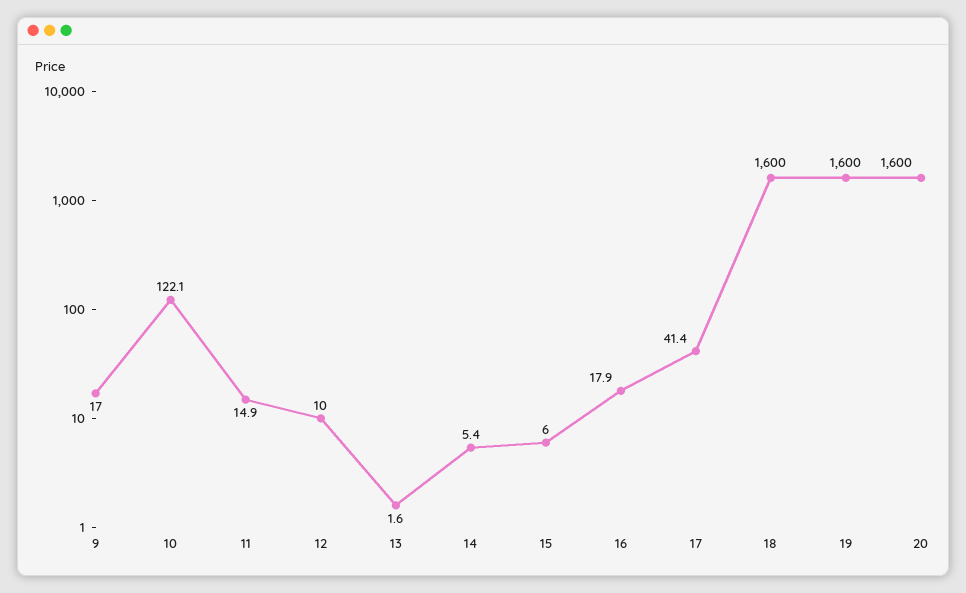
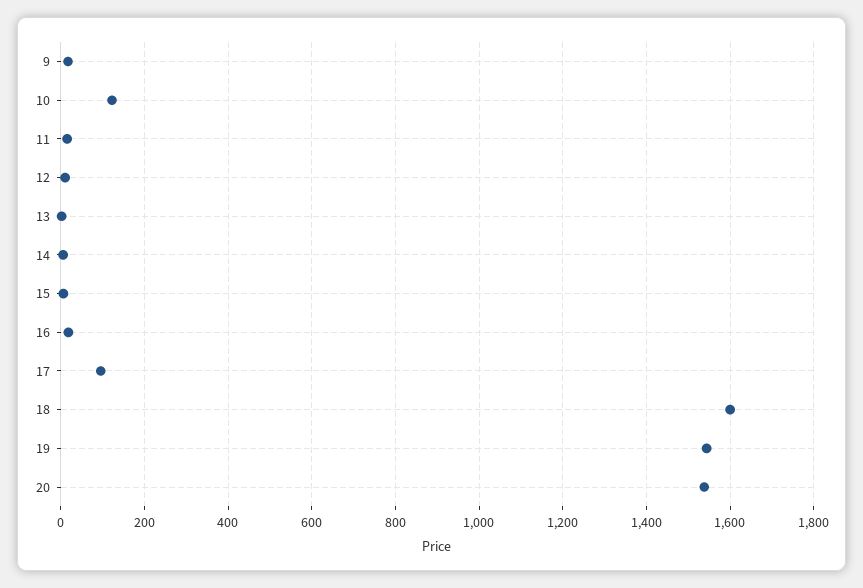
17: 41.4 -> 100
19: 1600 -> 1540
20: 1600 -> 1540

